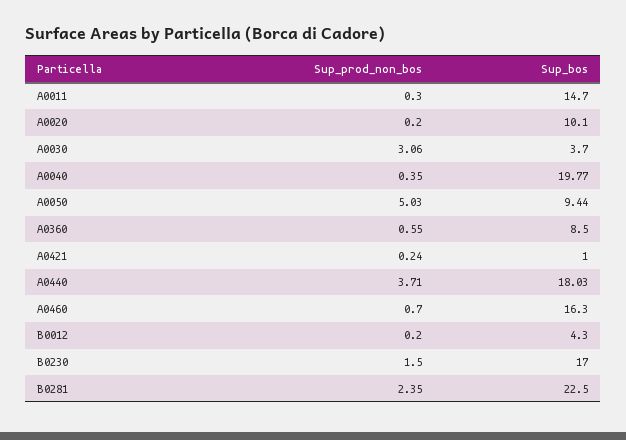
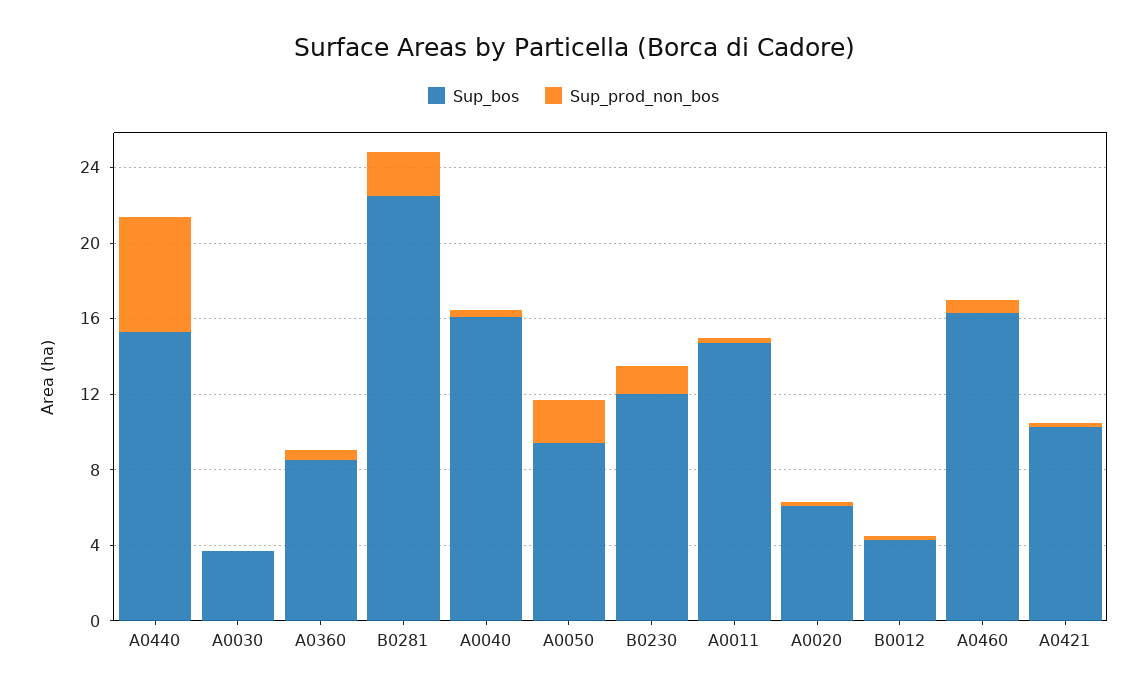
Sup_bos, A0020: 10.1 -> 6
Sup_prod_non_bos, A0030: 3.06 -> 0
Sup_bos, A0040: 19.77 -> 16
Sup_prod_non_bos, A0050: 5.03 -> 2
Sup_bos, A0421: 1 -> 10
Sup_prod_non_bos, A0440: 3.71 -> 6
Sup_bos, A0440: 18.03 -> 15
Sup_bos, B0230: 17 -> 12

